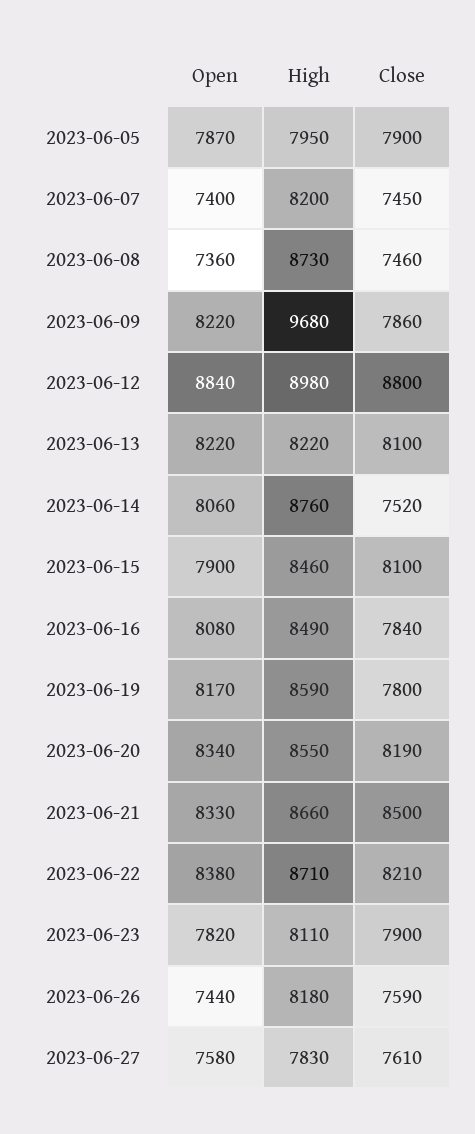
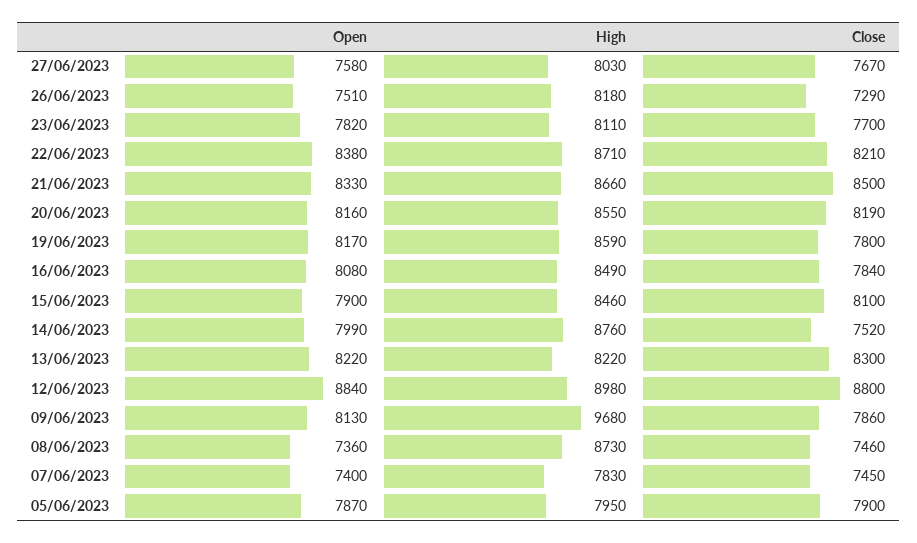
High, 2023-06-07: 8200 -> 7830
Open, 2023-06-09: 8220 -> 8130
Close, 2023-06-13: 8100 -> 8300
Open, 2023-06-14: 8060 -> 7990
Open, 2023-06-20: 8340 -> 8160
Close, 2023-06-23: 7900 -> 7700
Open, 2023-06-26: 7440 -> 7510
Close, 2023-06-26: 7590 -> 7290
High, 2023-06-27: 7830 -> 8030
Close, 2023-06-27: 7610 -> 7670

